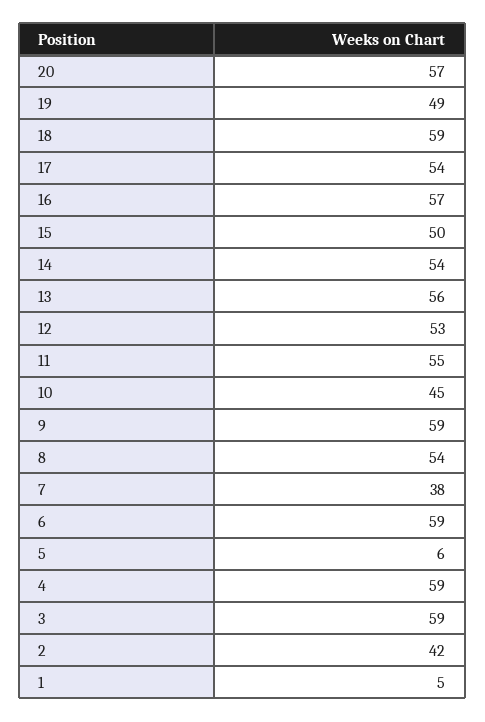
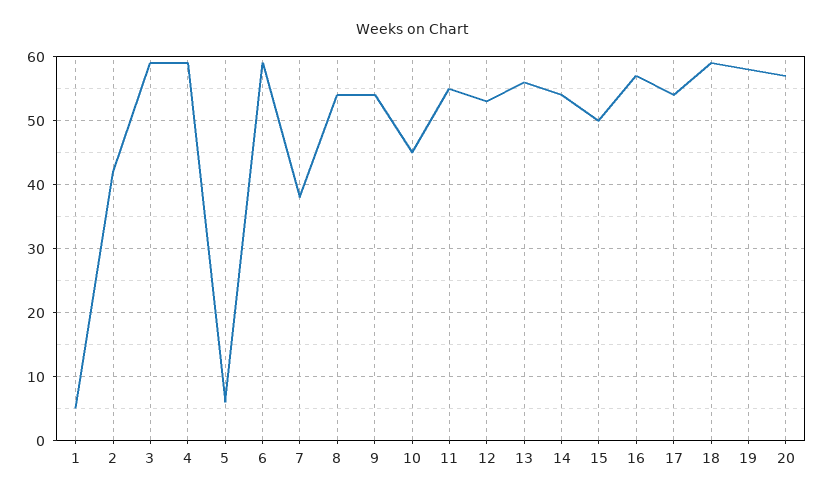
19: 49 -> 58
9: 59 -> 54

